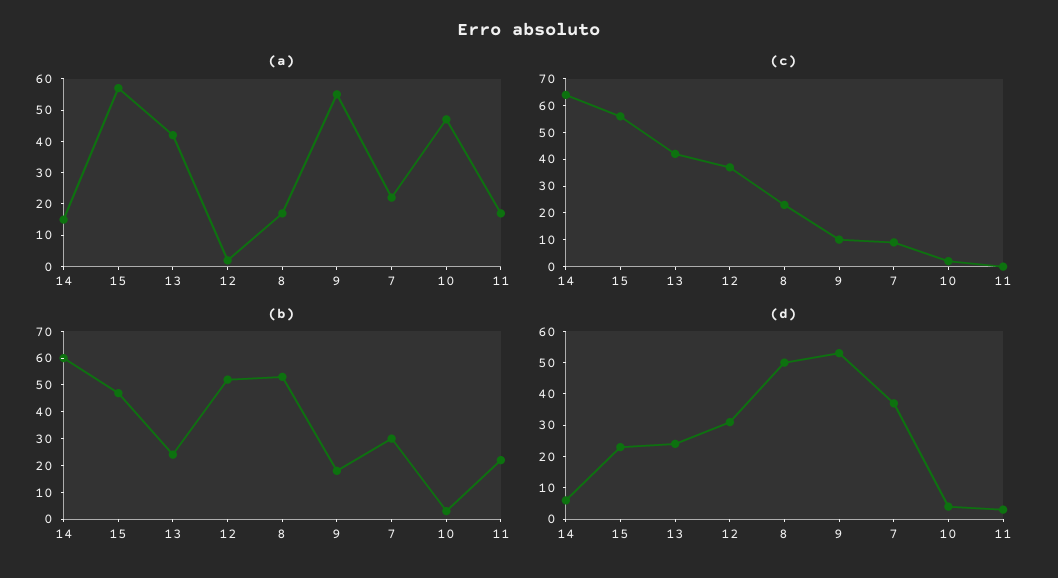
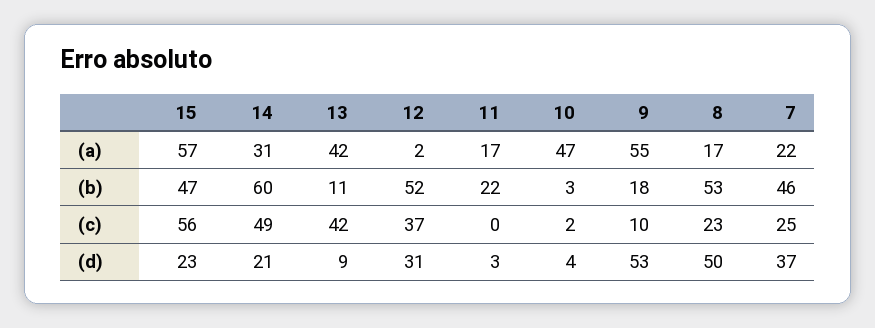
(a), 14: 15 -> 31
(c), 14: 65 -> 49
(c), 7: 10 -> 25
(b), 13: 25 -> 11
(b), 7: 30 -> 46
(d), 14: 5 -> 21
(d), 13: 25 -> 9

